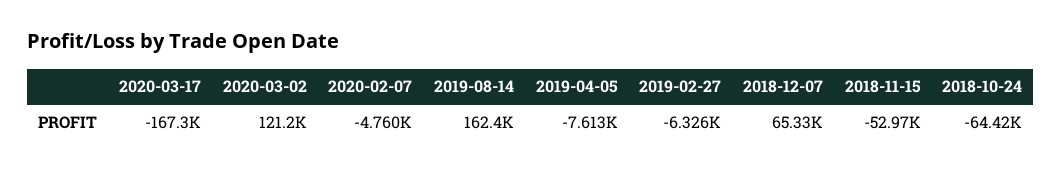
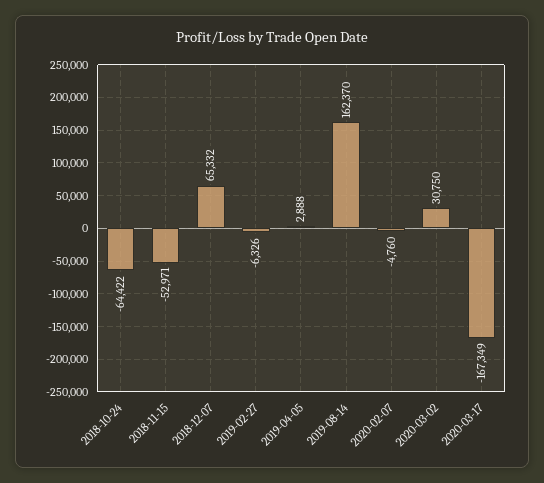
2020-03-02: 121200 -> 30750
2019-04-05: -7613 -> 2888

